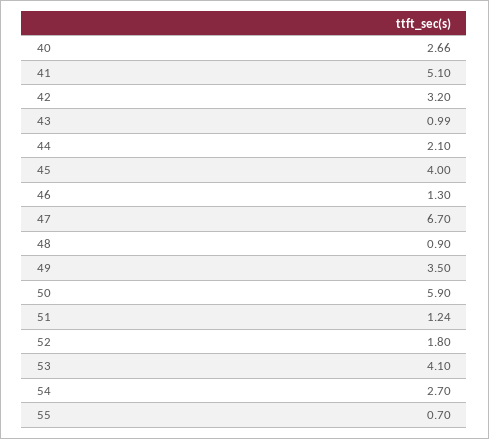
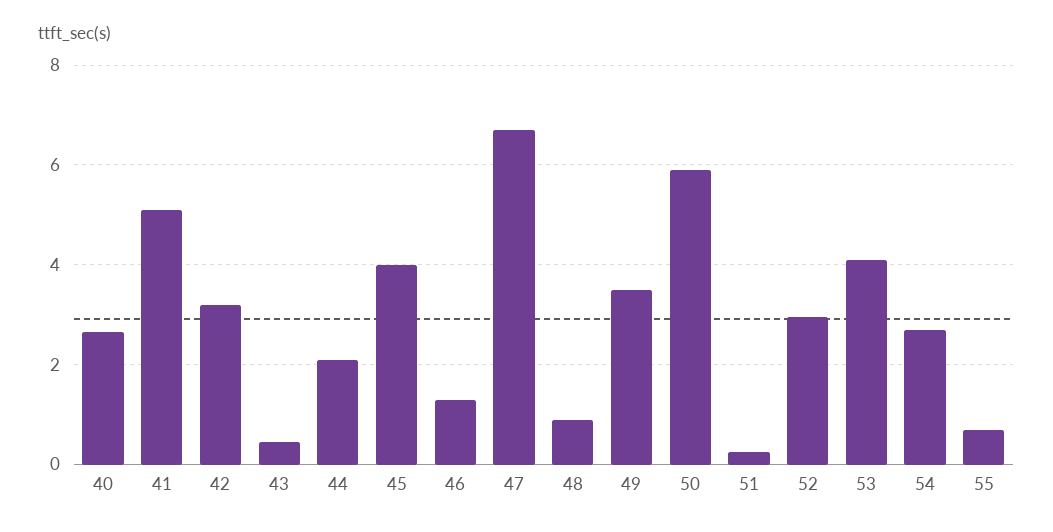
43: 0.99 -> 0.4
51: 1.24 -> 0.2
52: 1.8 -> 3

